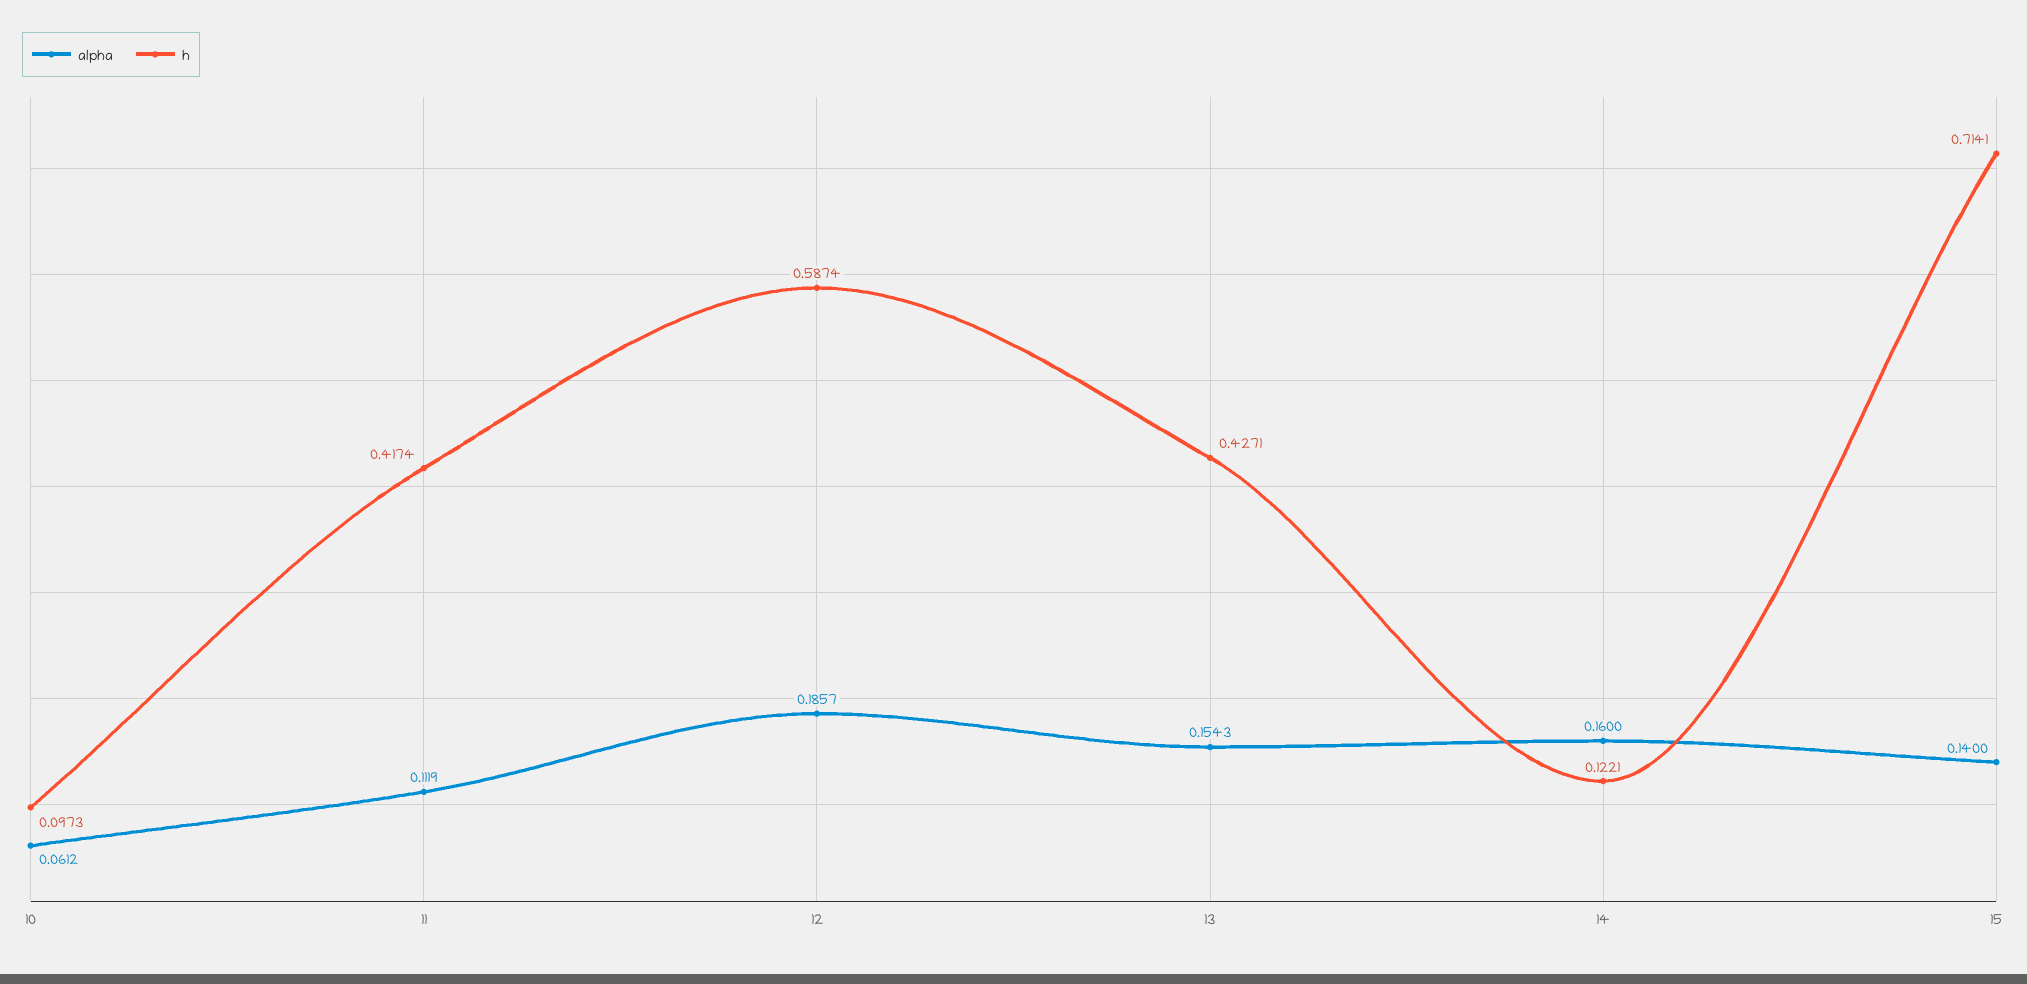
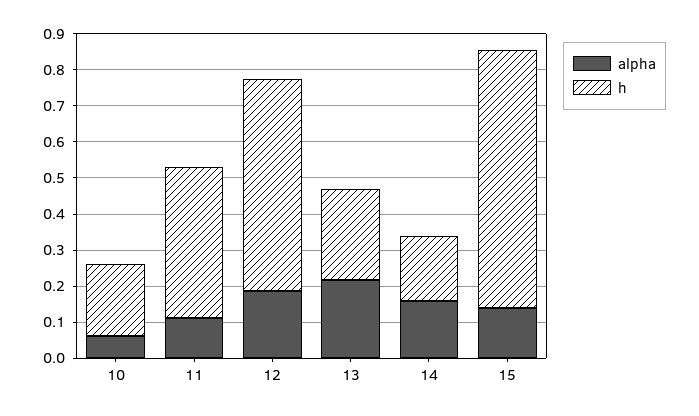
h, 10: 0.0973 -> 0.2
alpha, 13: 0.1543 -> 0.225
h, 13: 0.4271 -> 0.25
h, 14: 0.1221 -> 0.175

